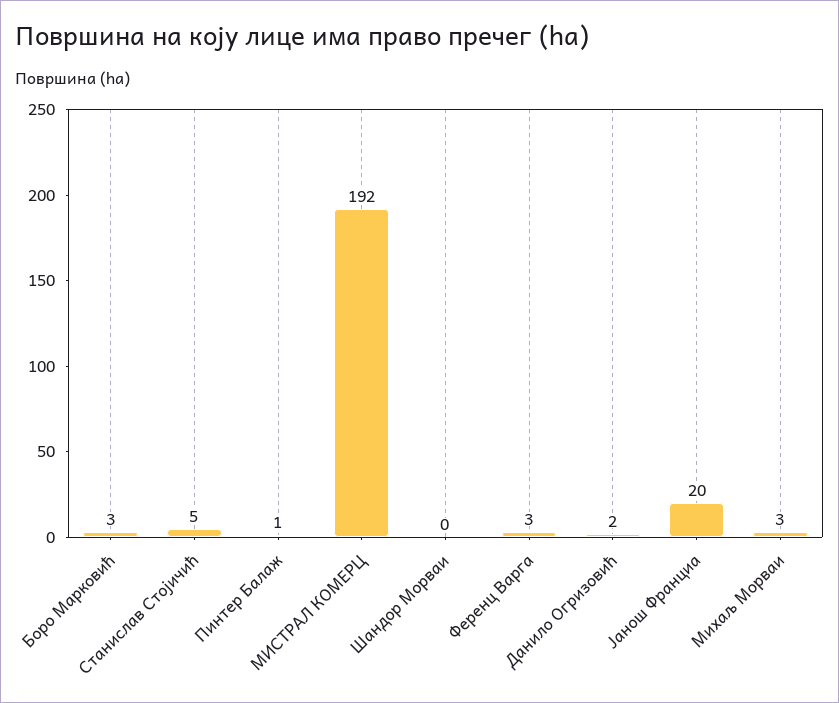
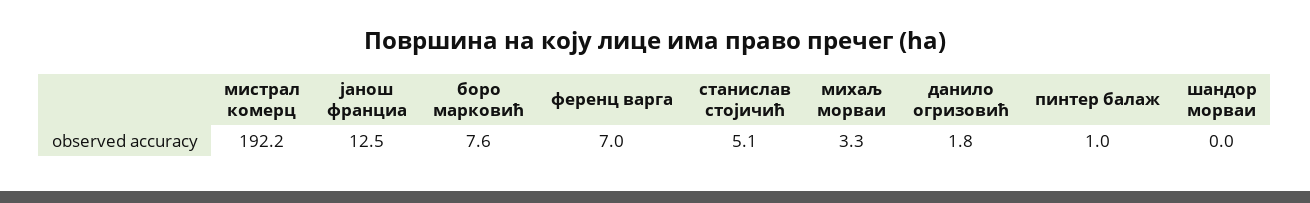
Боро Марковић: 3 -> 7.6
Ференц Варга: 3 -> 7
Јанош Франциа: 20 -> 12.5

